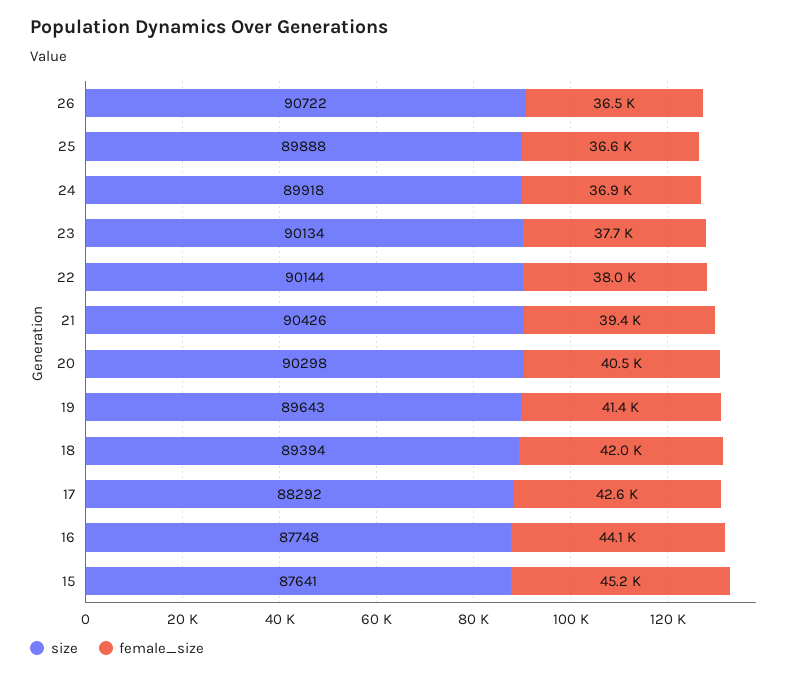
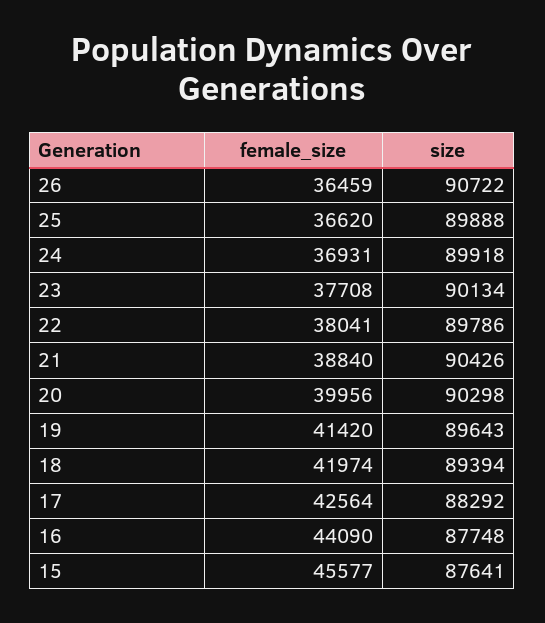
size, 22: 90144 -> 89786
female_size, 21: 39400 -> 38840
female_size, 20: 40500 -> 39956
female_size, 15: 45200 -> 45577

